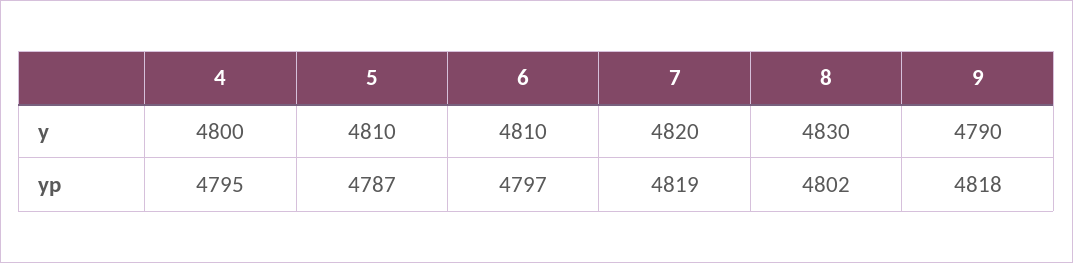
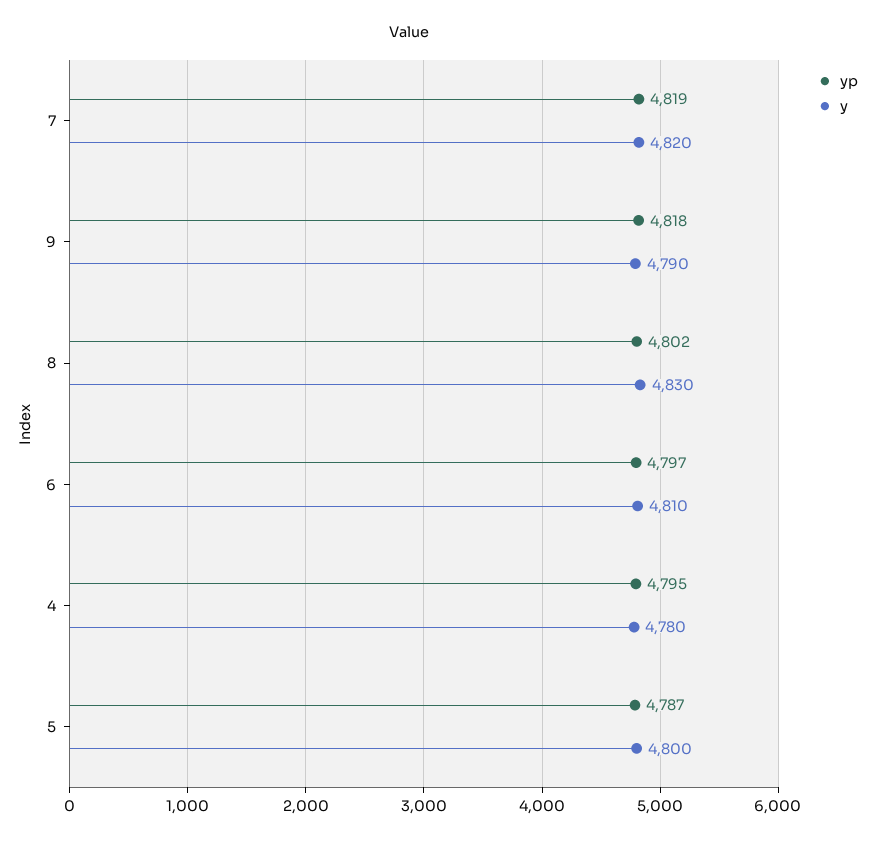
y, 4: 4800 -> 4780
y, 5: 4810 -> 4800

